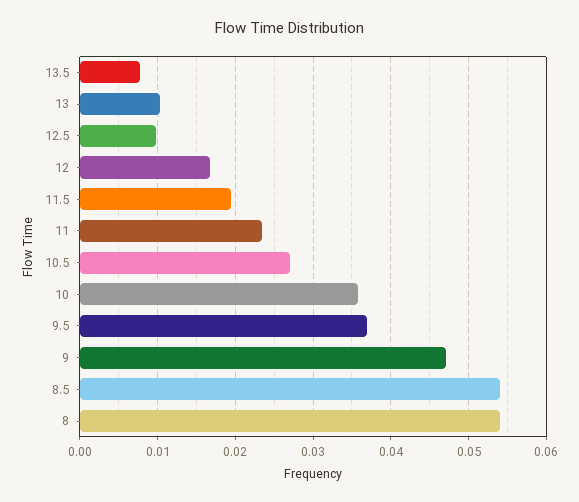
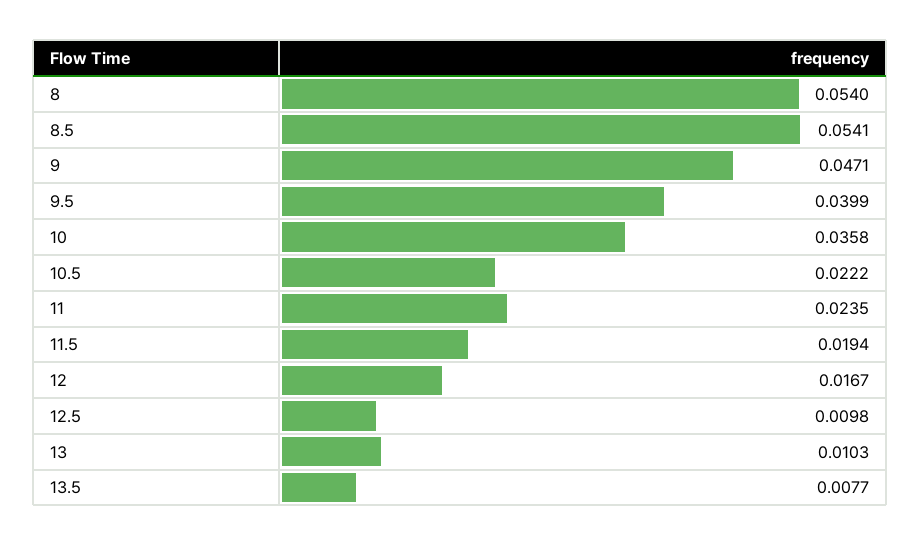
10.5: 0.027 -> 0.0222
9.5: 0.037 -> 0.0399

